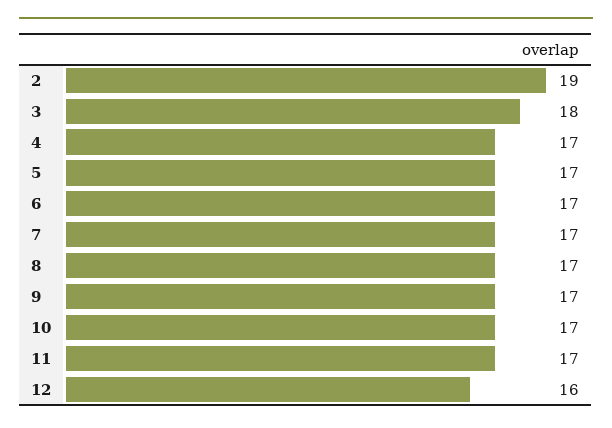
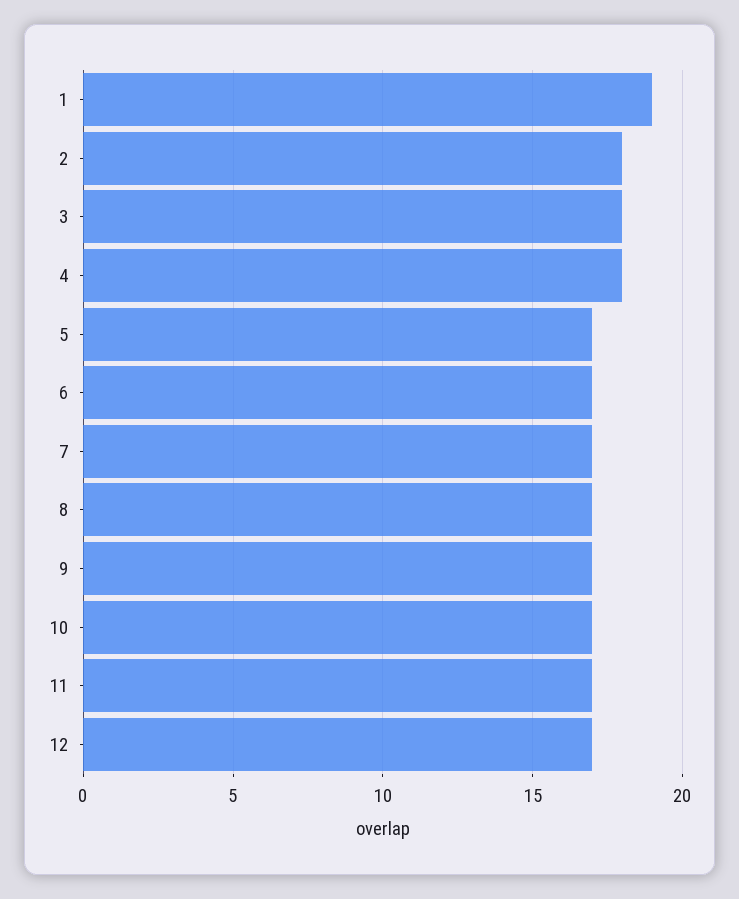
2: 19 -> 18
4: 17 -> 18
12: 16 -> 17
1: none -> 19

